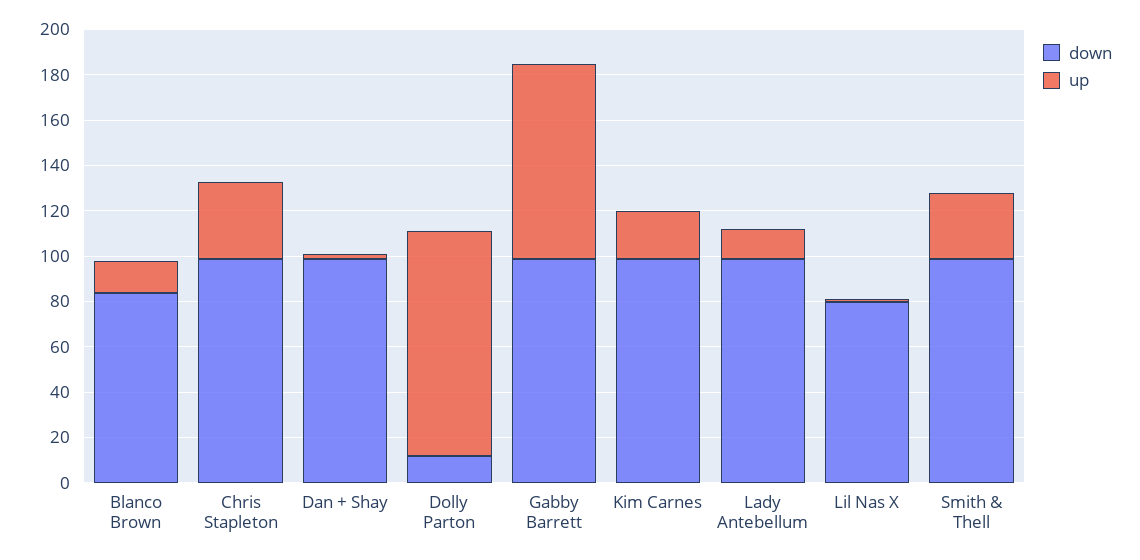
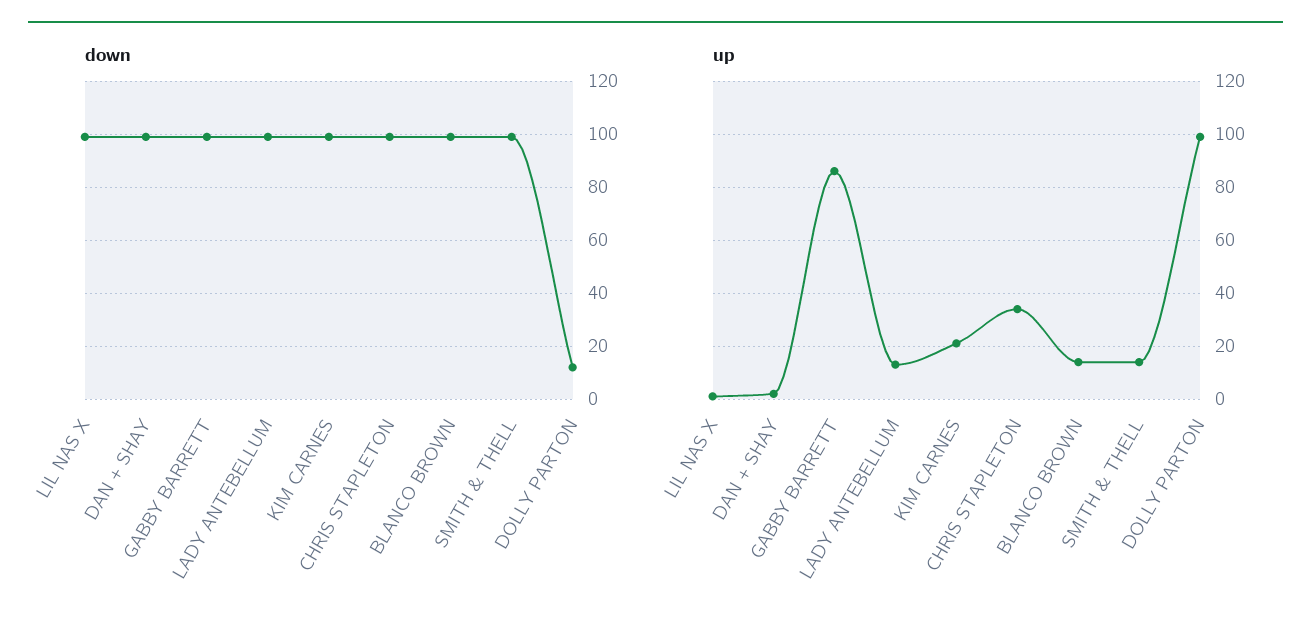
down, Blanco Brown: 85 -> 100
down, Lil Nas X: 80 -> 100
up, Smith & Thell: 30 -> 15

